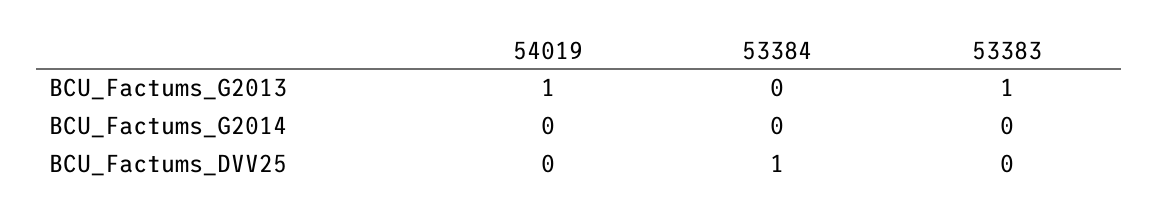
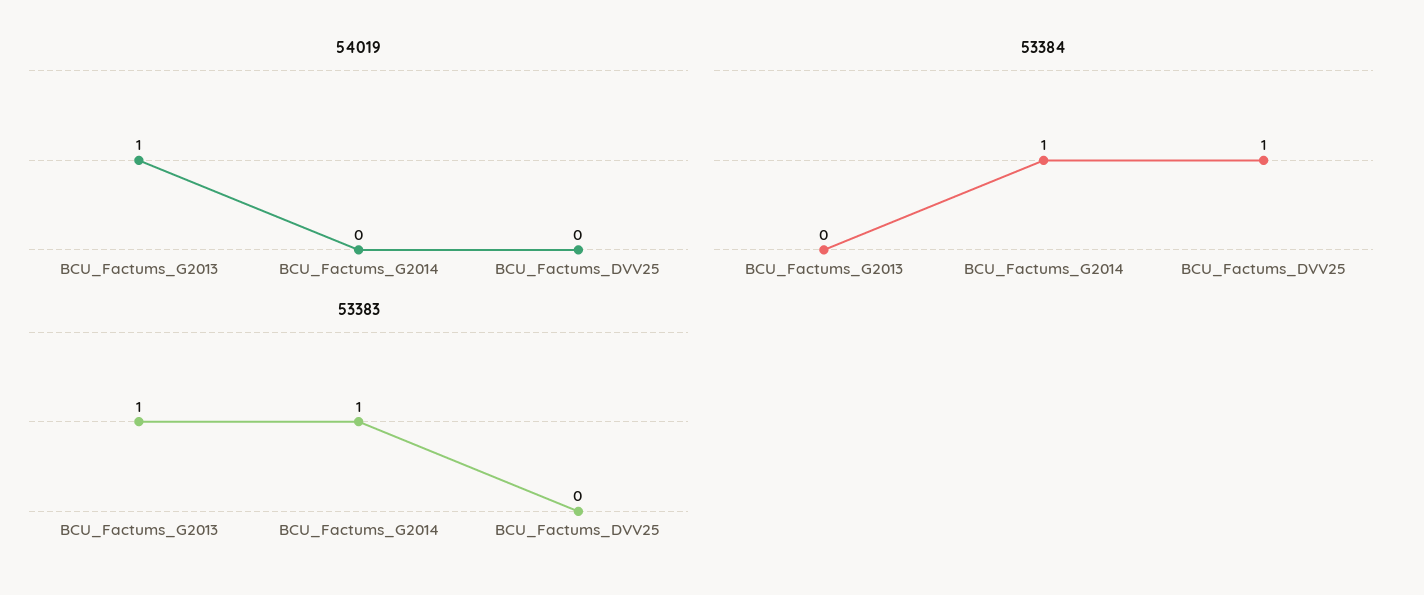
53384, BCU_Factums_G2014: 0 -> 1
53383, BCU_Factums_G2014: 0 -> 1

